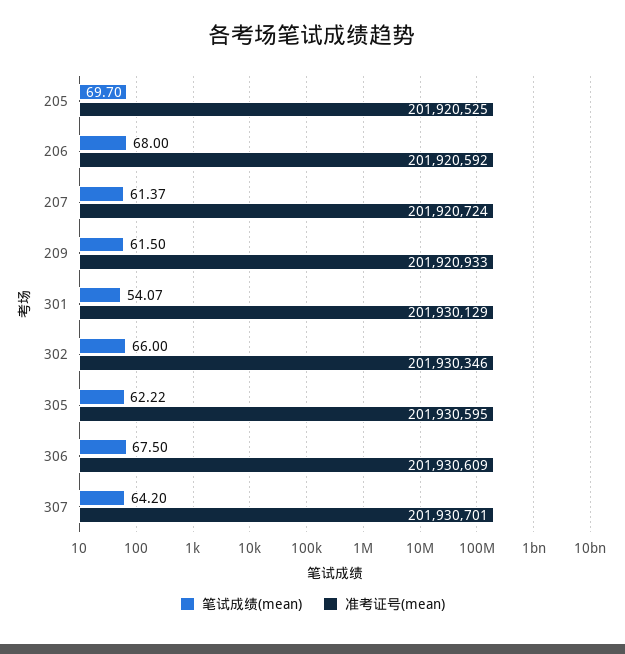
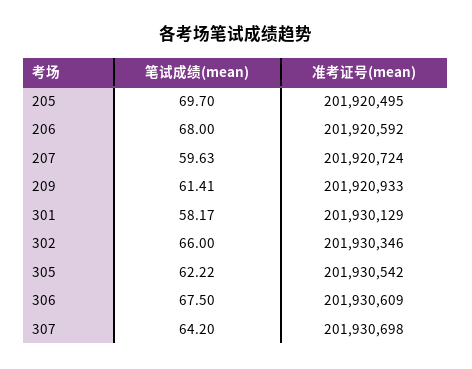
准考证号(mean), 205: 201920525 -> 201920495
笔试成绩(mean), 207: 61.37 -> 59.63
笔试成绩(mean), 209: 61.5 -> 61.41
笔试成绩(mean), 301: 54.07 -> 58.17
准考证号(mean), 305: 201930595 -> 201930542
准考证号(mean), 307: 201930701 -> 201930698

